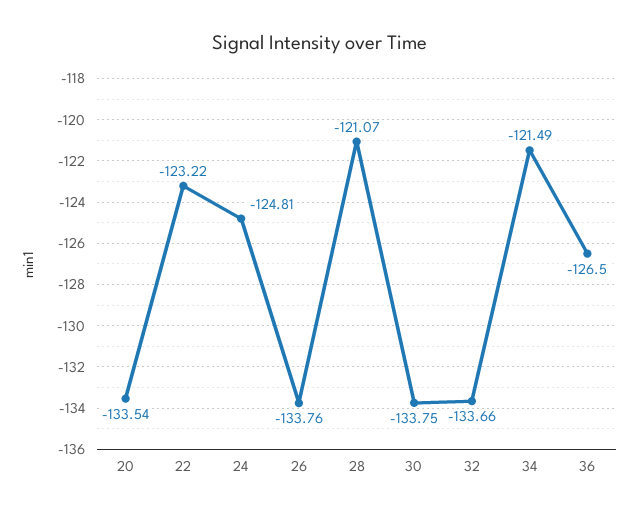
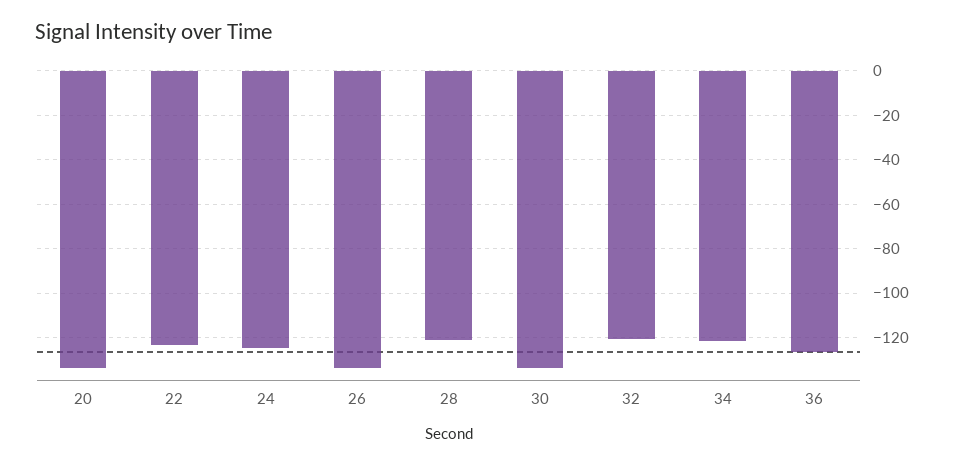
32: -133.66 -> -120

